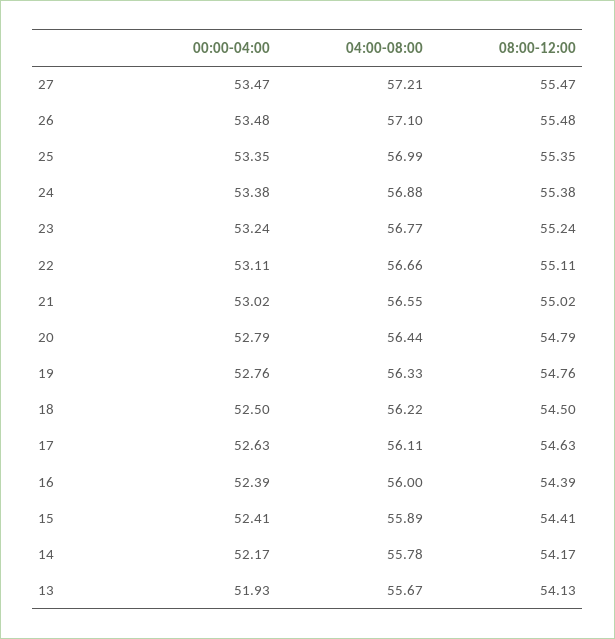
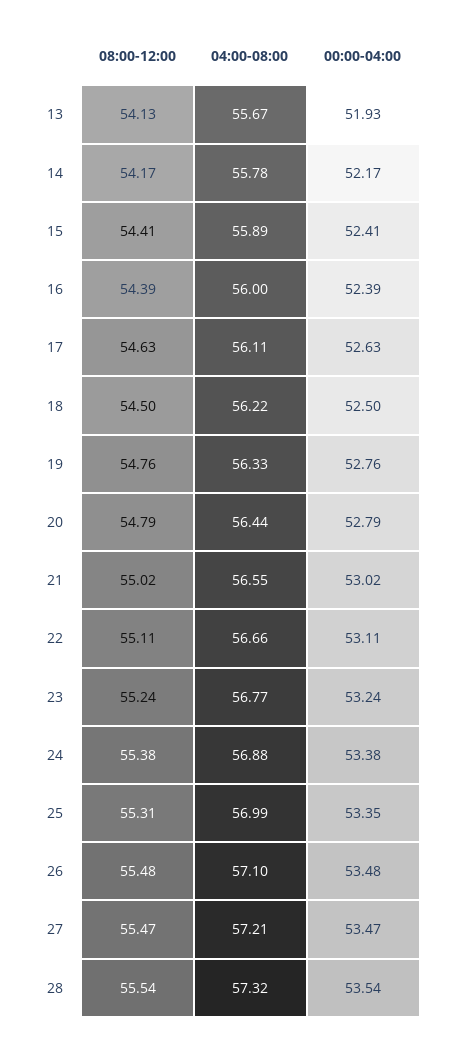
08:00-12:00, 25: 55.35 -> 55.31
08:00-12:00, 28: none -> 55.54
04:00-08:00, 28: none -> 57.32
00:00-04:00, 28: none -> 53.54

